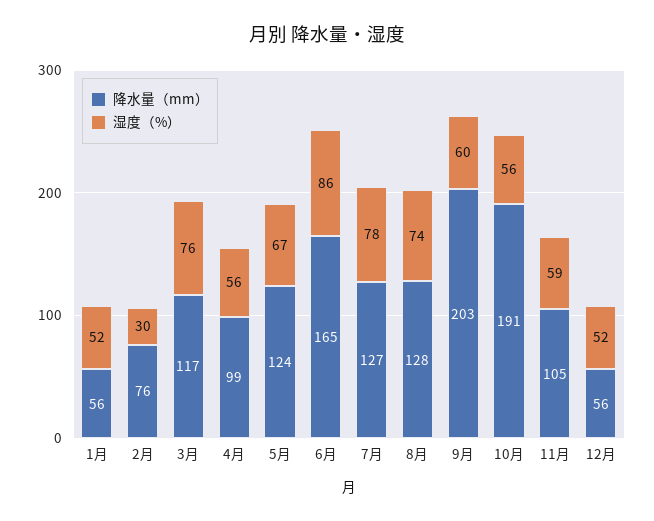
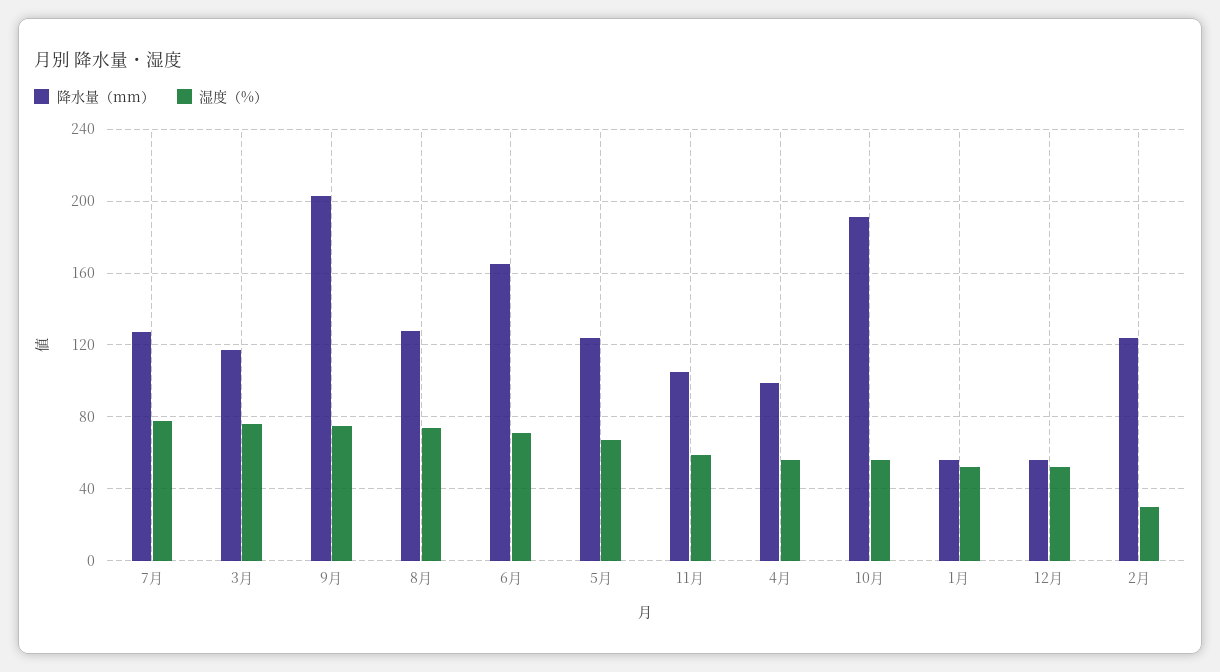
降水量（mm）, 2月: 76 -> 125
湿度（%）, 6月: 86 -> 70
湿度（%）, 9月: 60 -> 75

